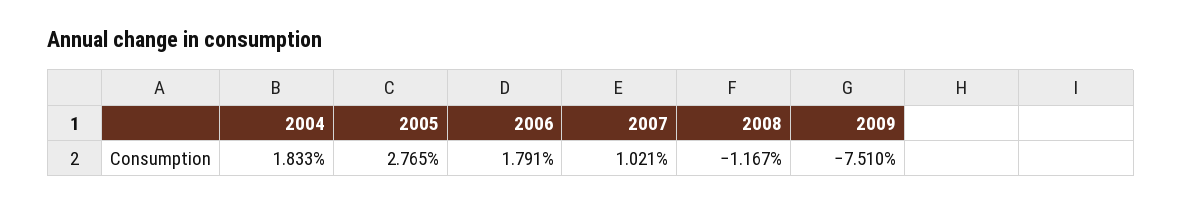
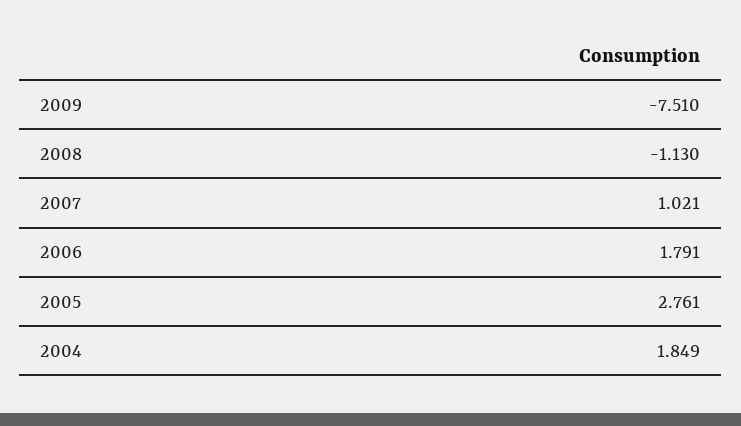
2004: 1.833 -> 1.849
2005: 2.765 -> 2.761
2008: -1.167 -> -1.13

